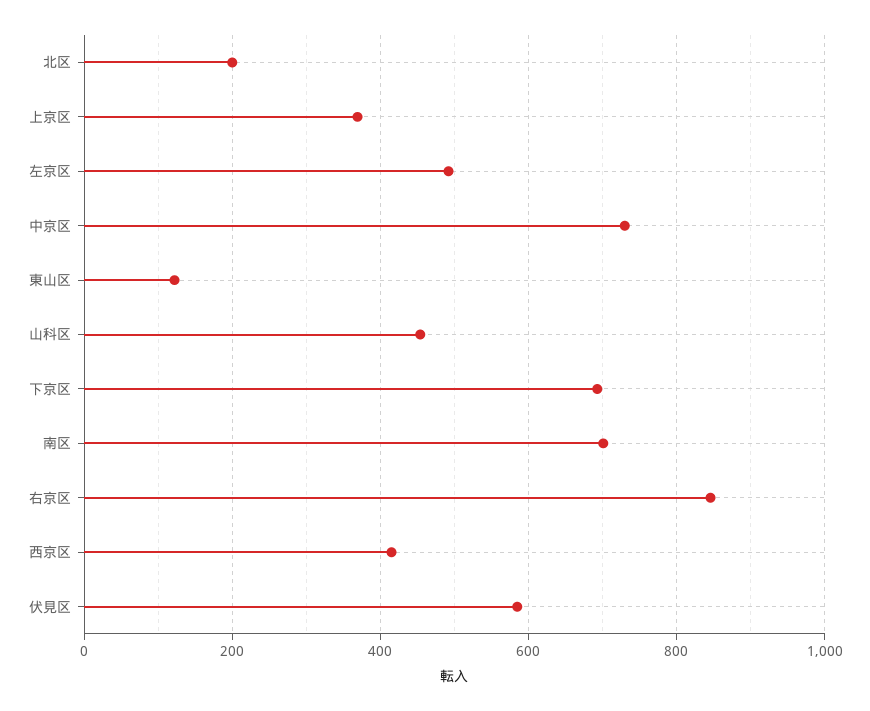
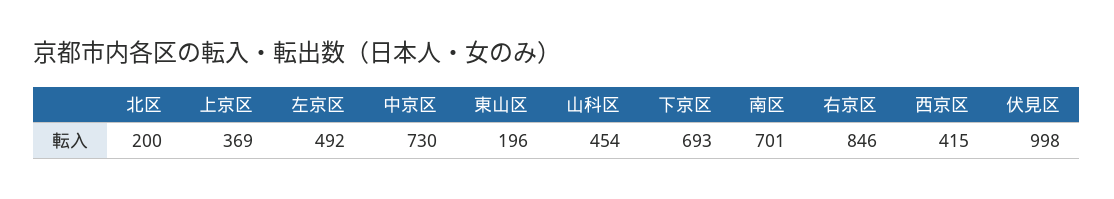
東山区: 120 -> 196
伏見区: 580 -> 998

